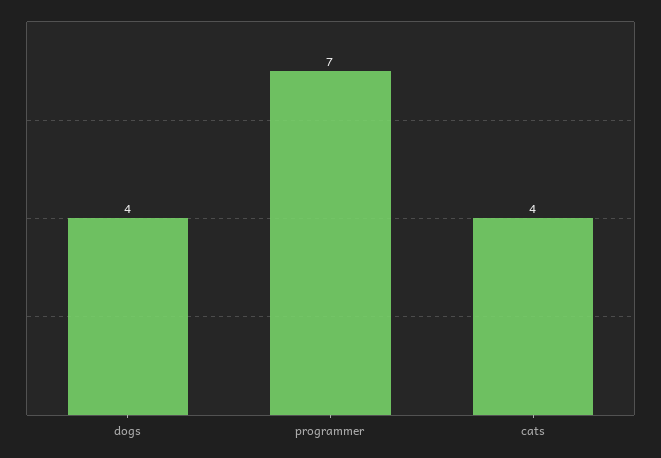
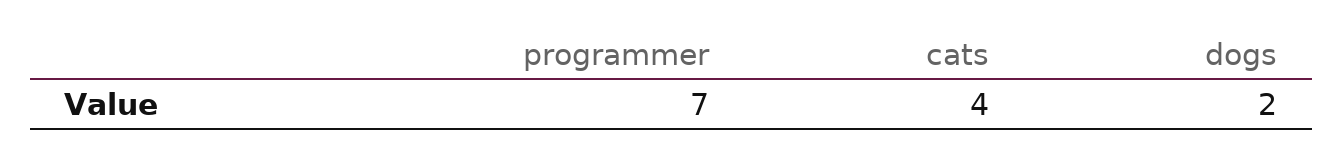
dogs: 4 -> 2

